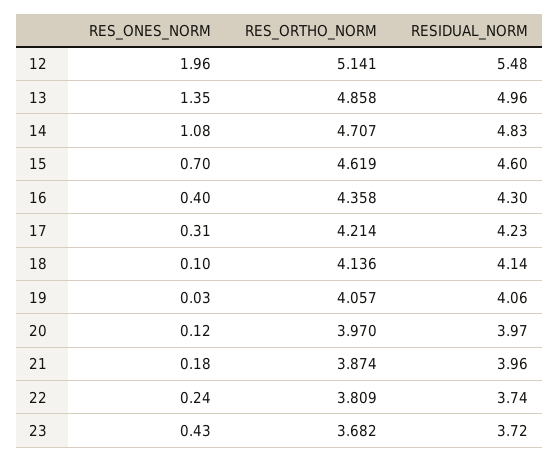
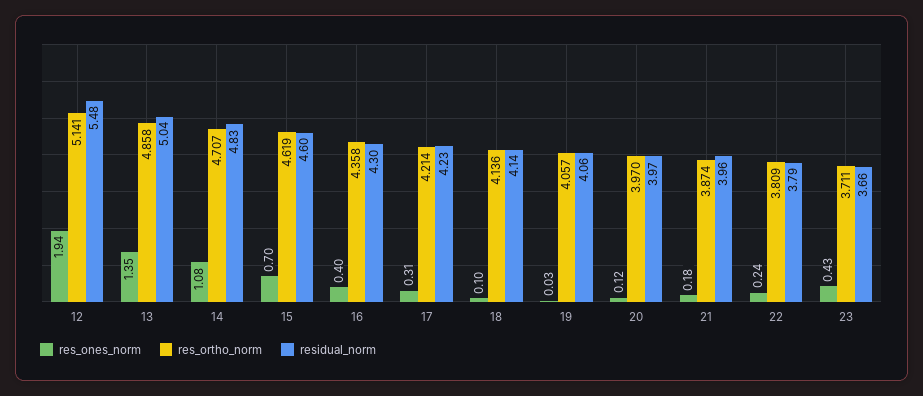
RES_ONES_NORM, 12: 1.96 -> 1.94
RESIDUAL_NORM, 13: 4.96 -> 5.04
RESIDUAL_NORM, 22: 3.74 -> 3.79
RES_ORTHO_NORM, 23: 3.682 -> 3.711
RESIDUAL_NORM, 23: 3.72 -> 3.66

